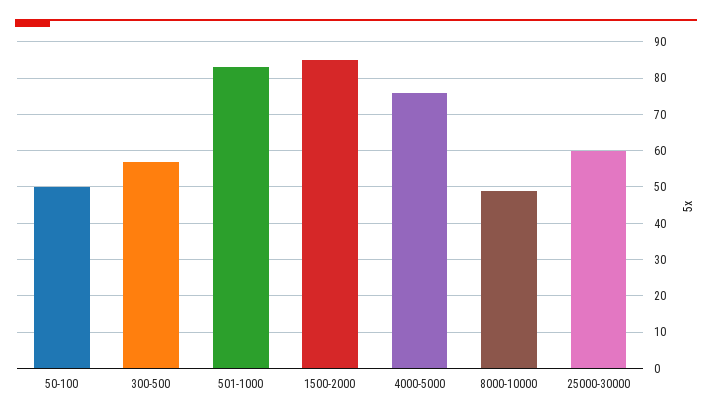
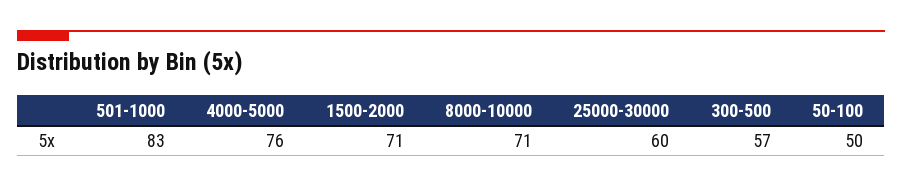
1500-2000: 85 -> 71
8000-10000: 50 -> 71

